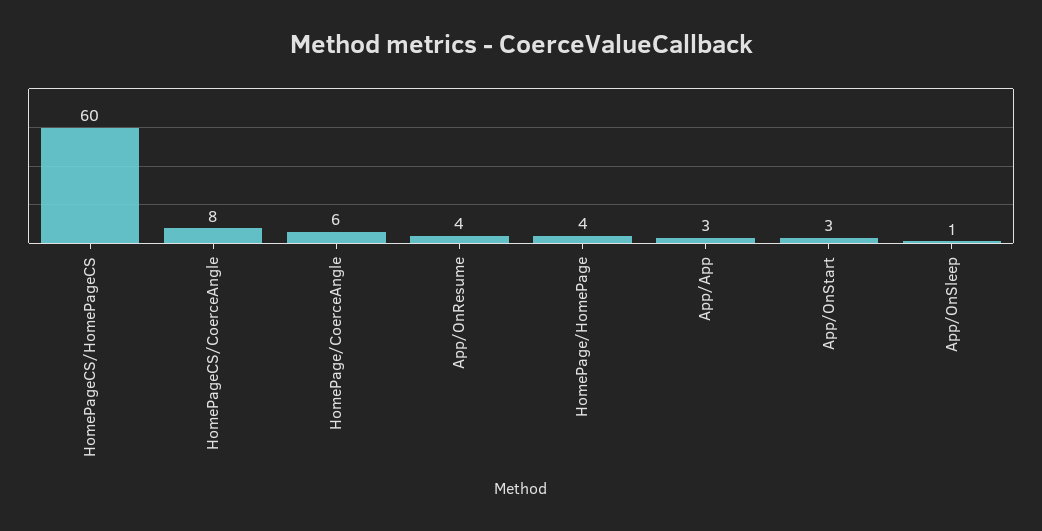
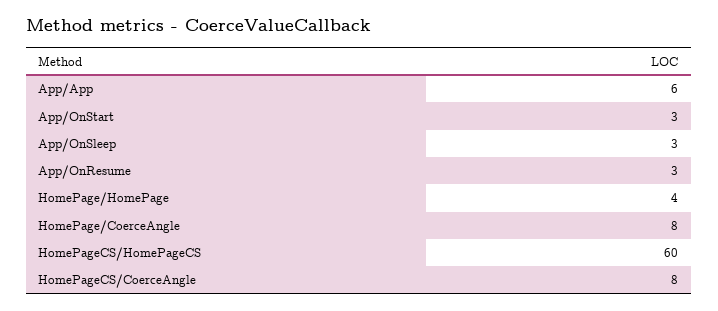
HomePage/CoerceAngle: 6 -> 8
App/OnResume: 4 -> 3
App/App: 3 -> 6
App/OnSleep: 1 -> 3

